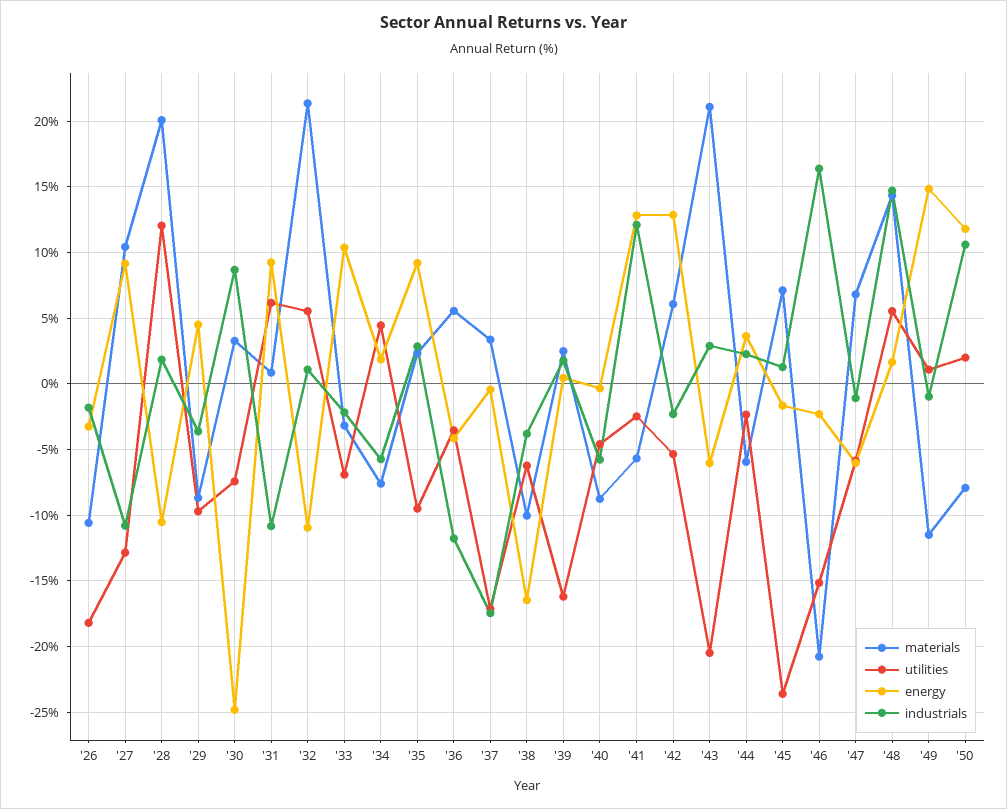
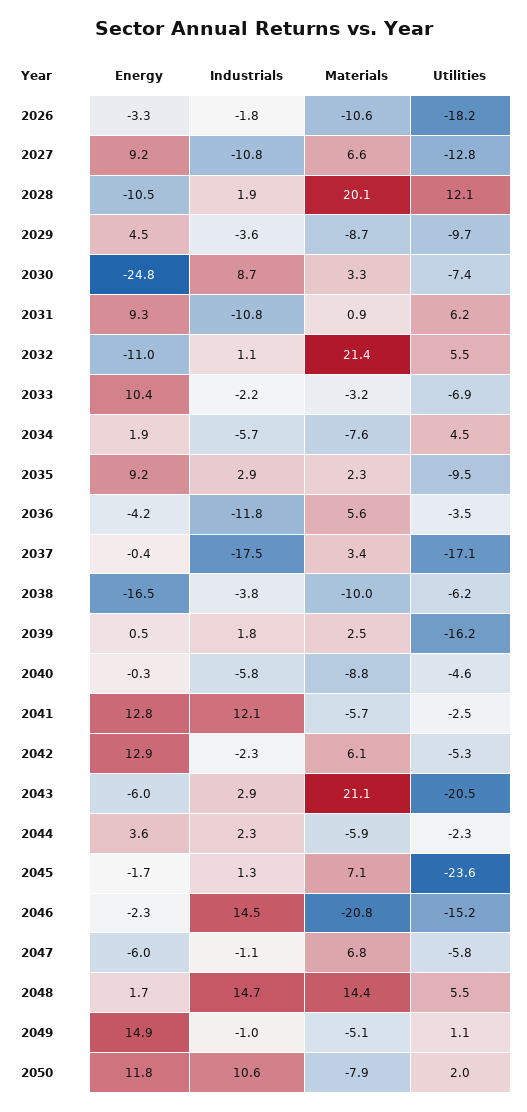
materials, '27: 10.5 -> 6.6
industrials, '46: 16.5 -> 14.5
materials, '49: -11.5 -> -5.1

